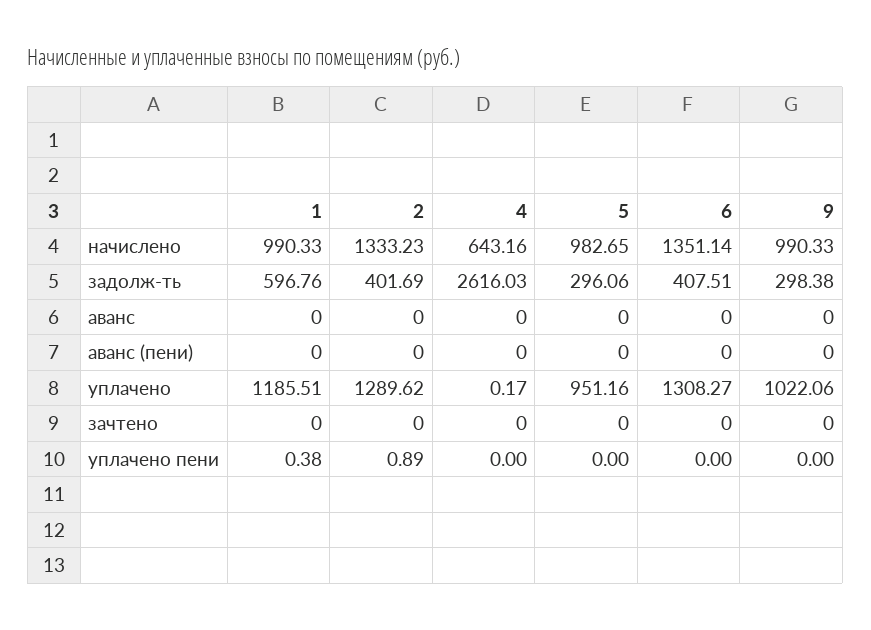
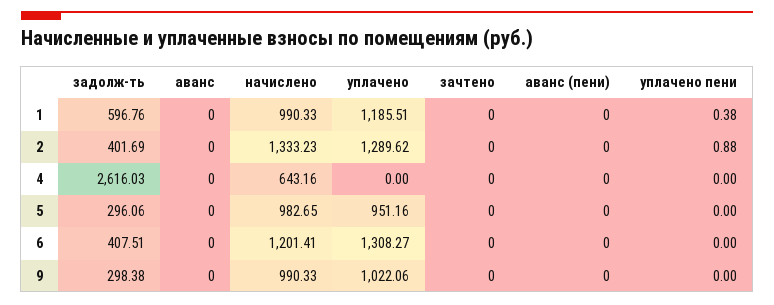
6, начислено: 1351.14 -> 1201.41
4, уплачено: 0.17 -> 0
2, уплачено пени: 0.89 -> 0.88

